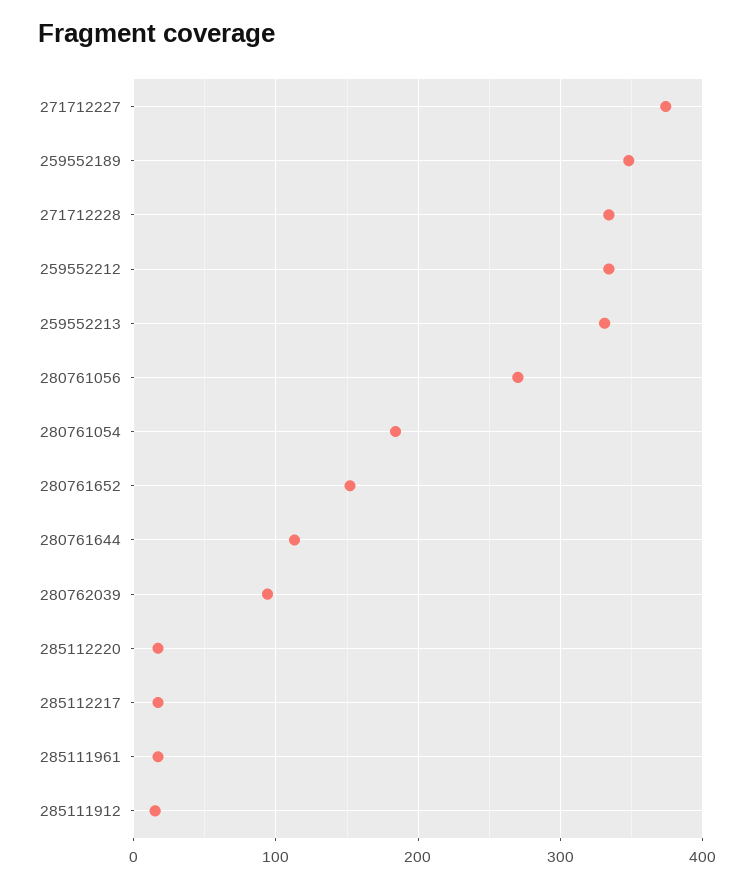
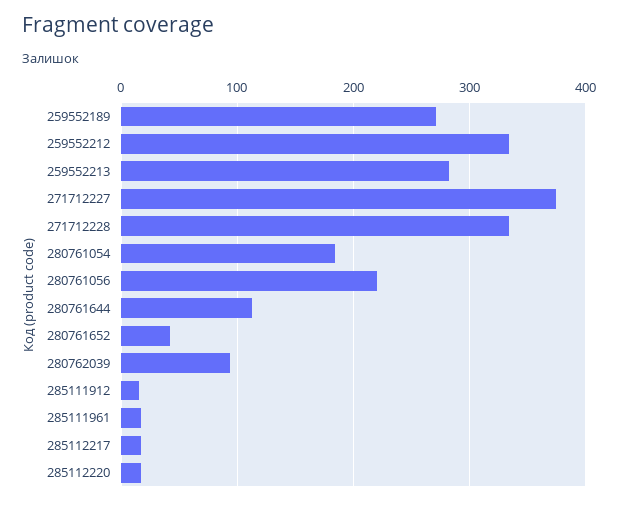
259552189: 350 -> 270
259552213: 330 -> 280
280761056: 270 -> 220
280761652: 150 -> 40

